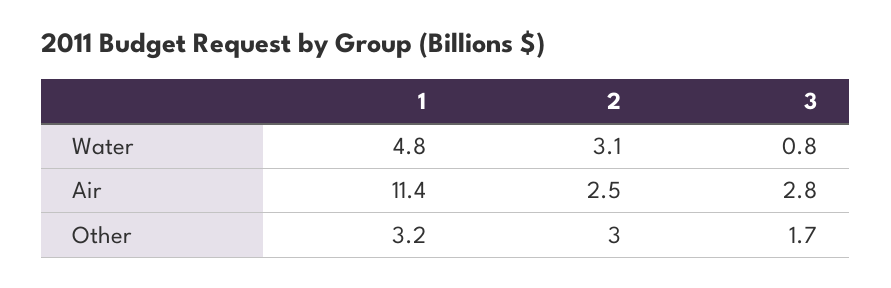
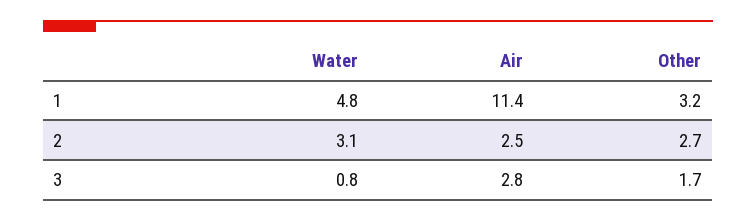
2, Other: 3 -> 2.7

